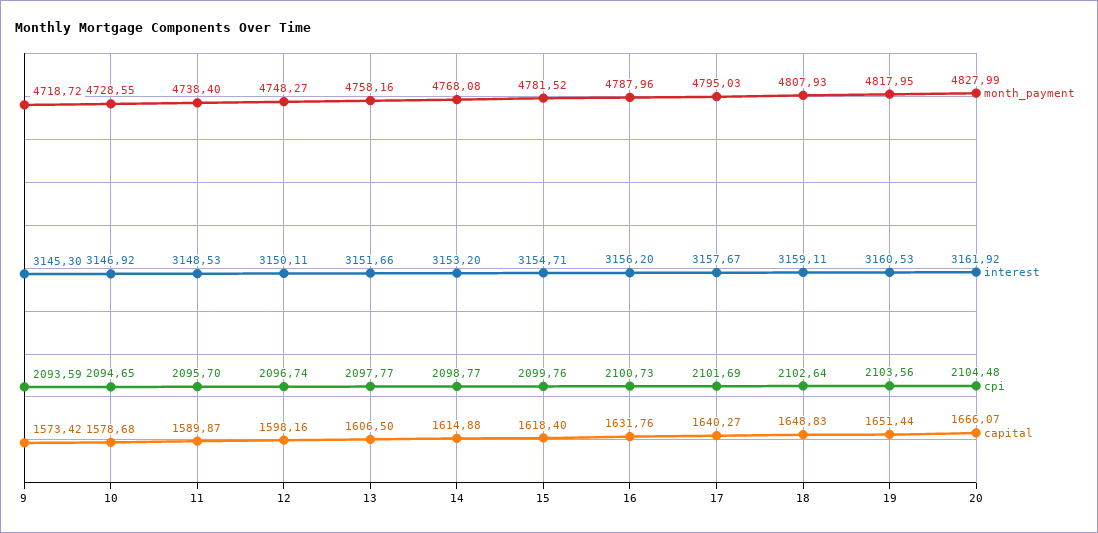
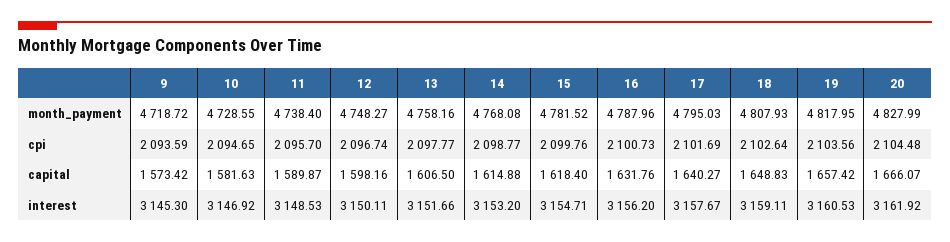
capital, 10: 1578.68 -> 1581.63
capital, 19: 1651.44 -> 1657.42

